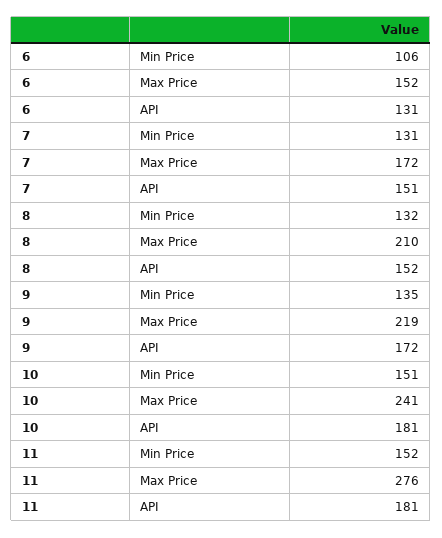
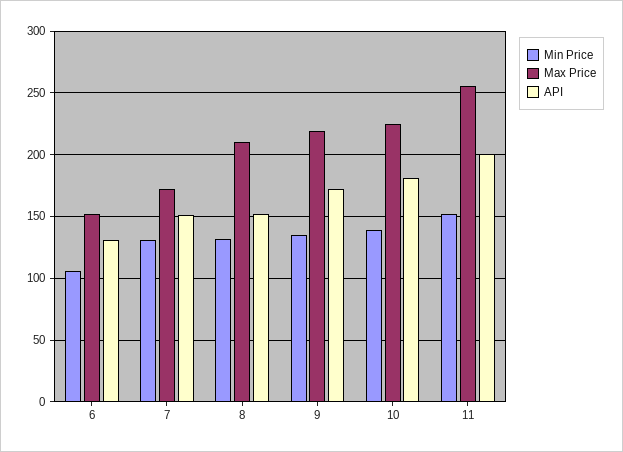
Min Price, 10: 151 -> 140
Max Price, 10: 241 -> 225
Max Price, 11: 276 -> 255
API, 11: 181 -> 200

